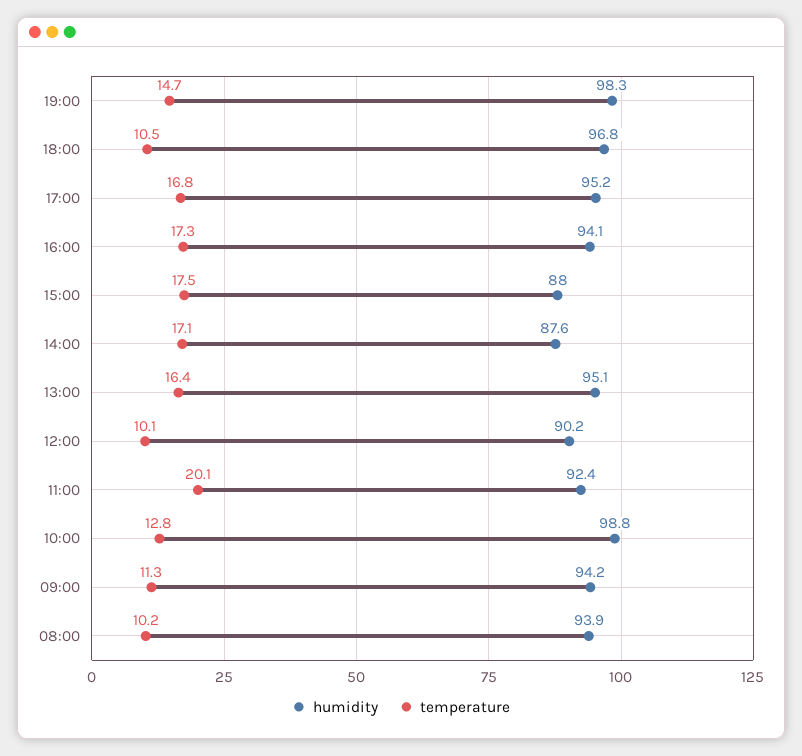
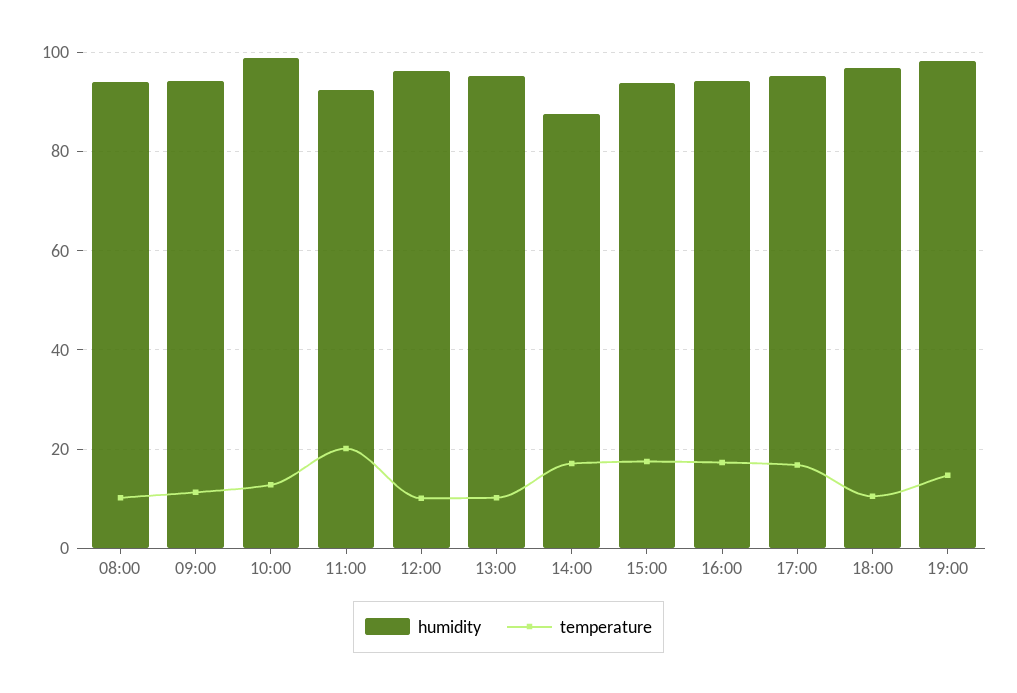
humidity, 15:00: 88 -> 94
temperature, 13:00: 16.4 -> 10
humidity, 12:00: 90.2 -> 96

